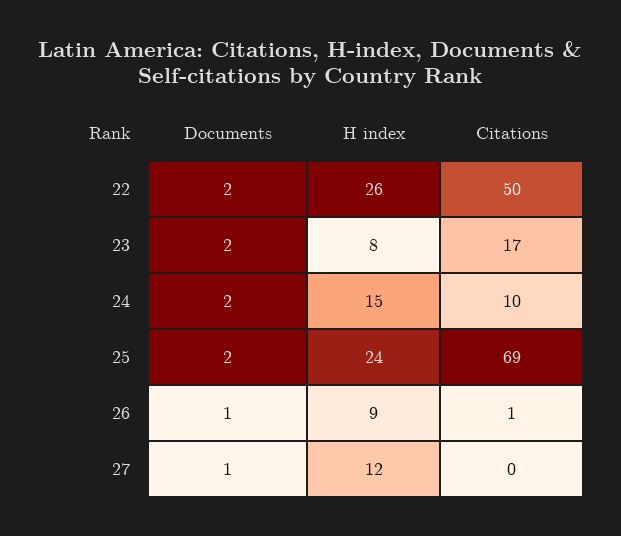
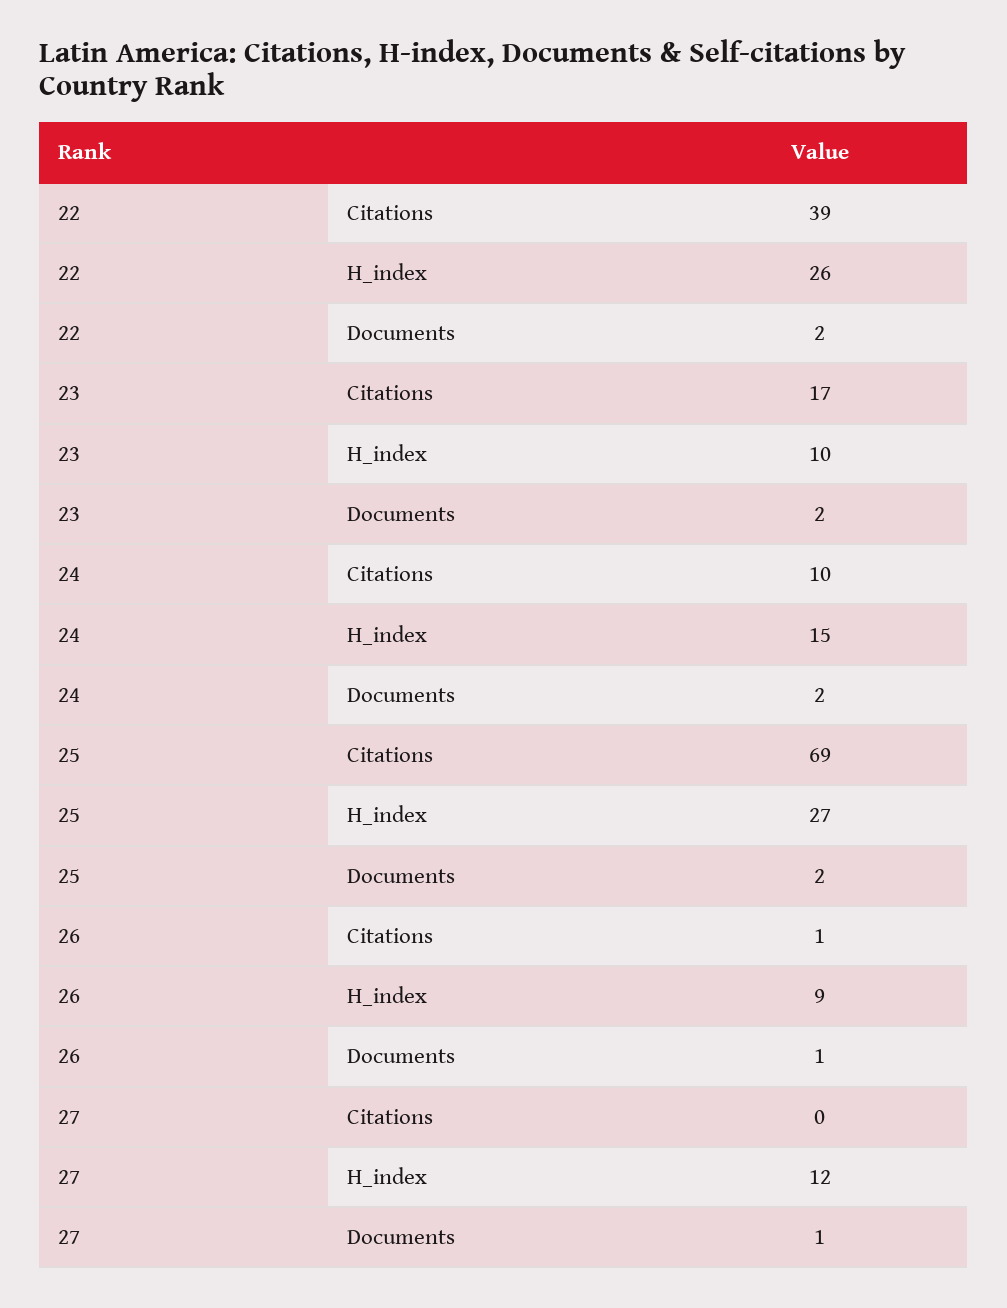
Citations, 22: 50 -> 39
H index, 23: 8 -> 10
H index, 25: 24 -> 27

